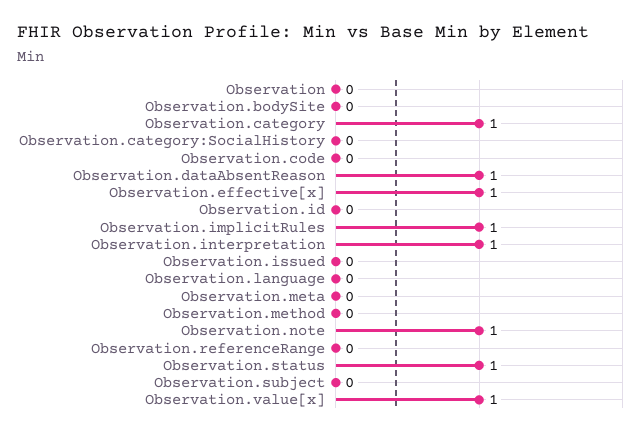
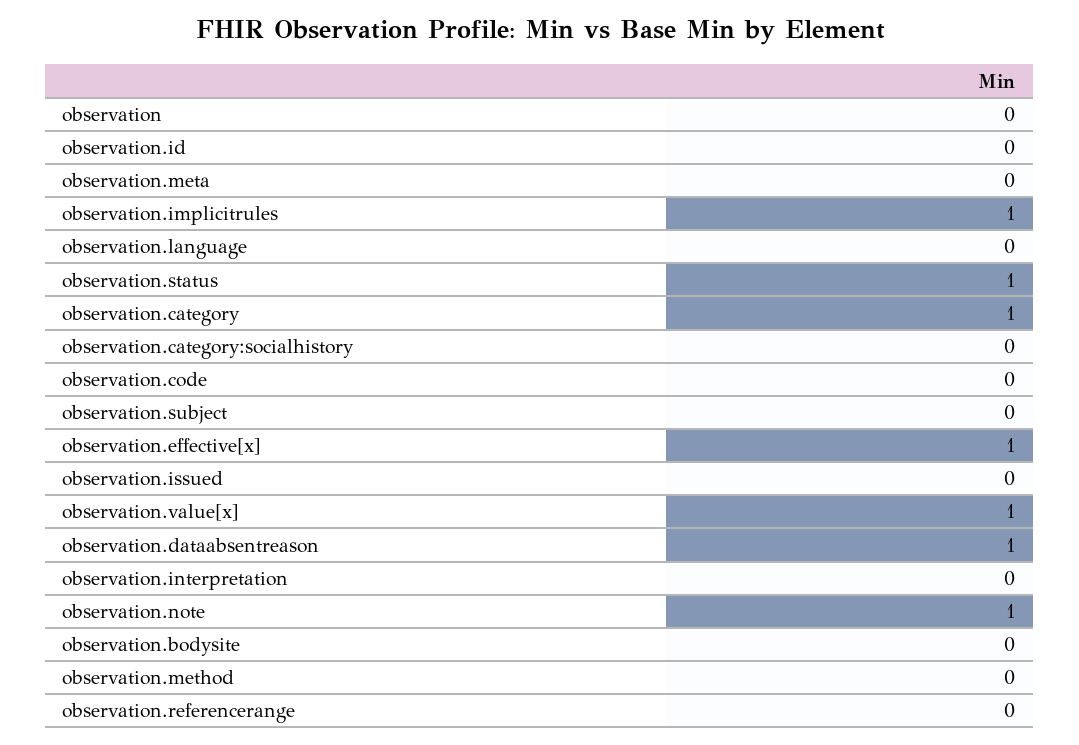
Observation.interpretation: 1 -> 0

